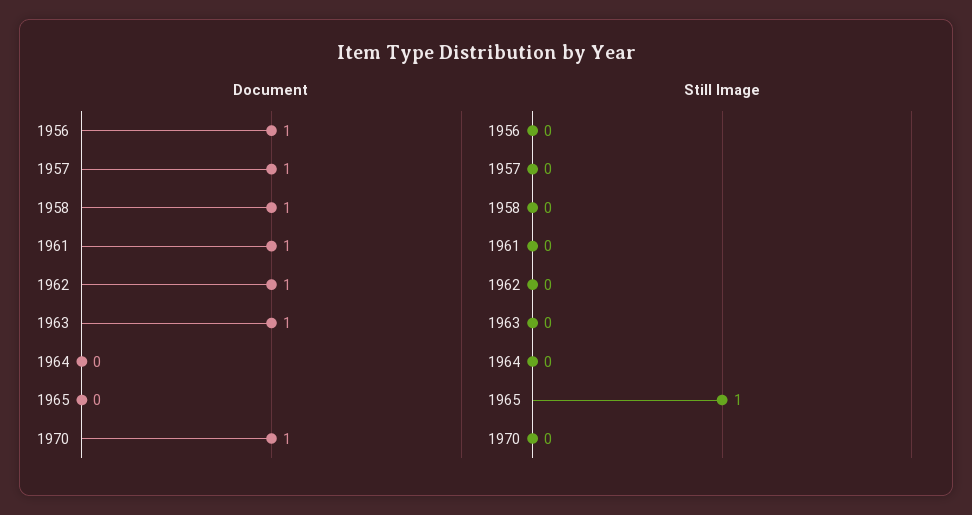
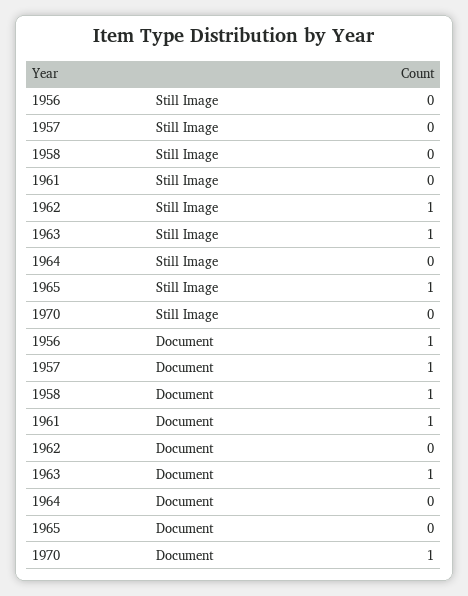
Document, 1962: 1 -> 0
Still Image, 1962: 0 -> 1
Still Image, 1963: 0 -> 1

